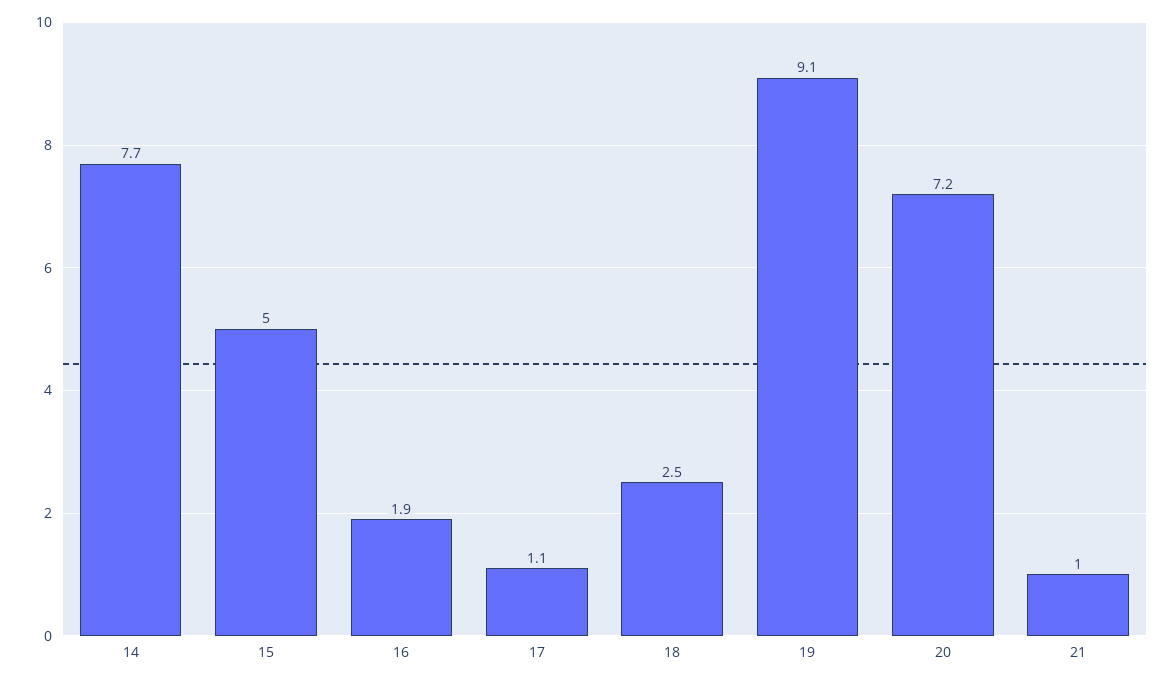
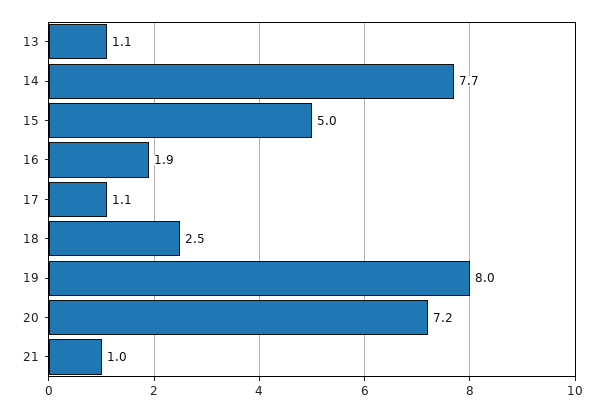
19: 9.1 -> 8
13: none -> 1.1

